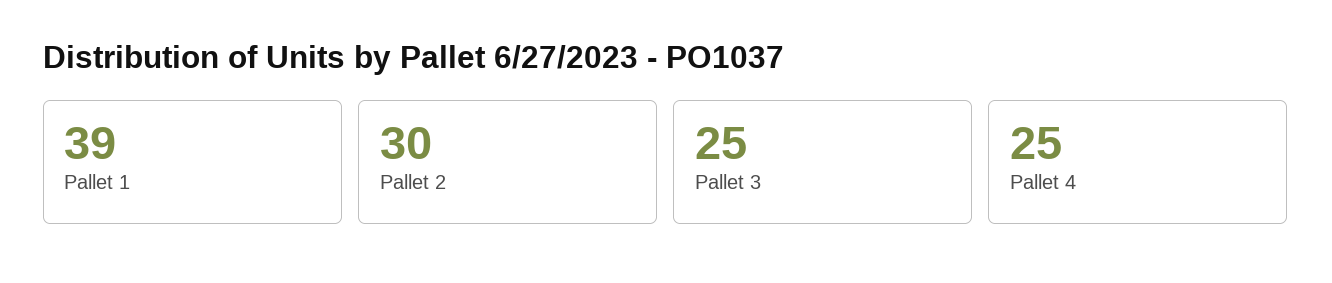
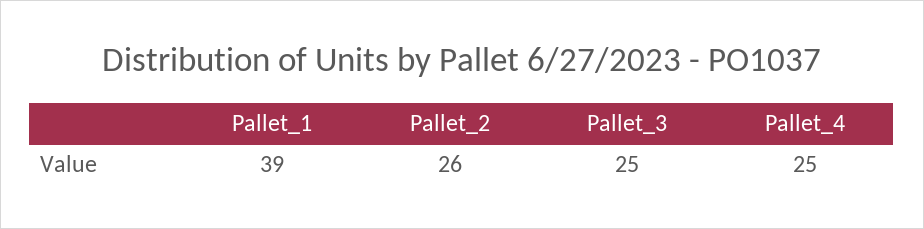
Pallet 2: 30 -> 26

